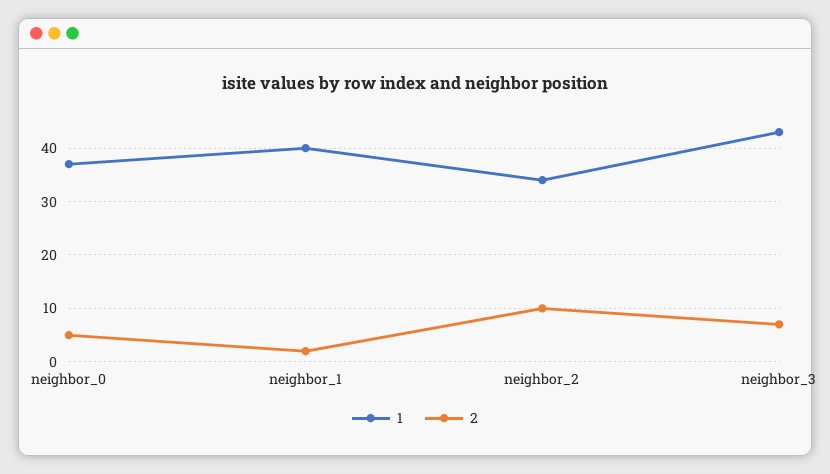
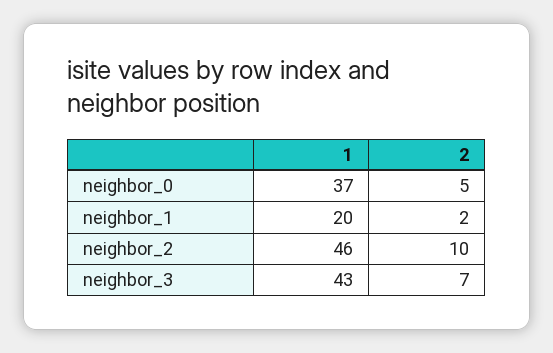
1, neighbor_1: 40 -> 20
1, neighbor_2: 35 -> 46

